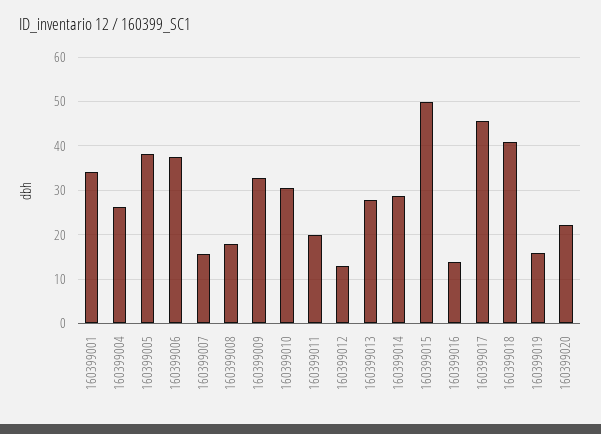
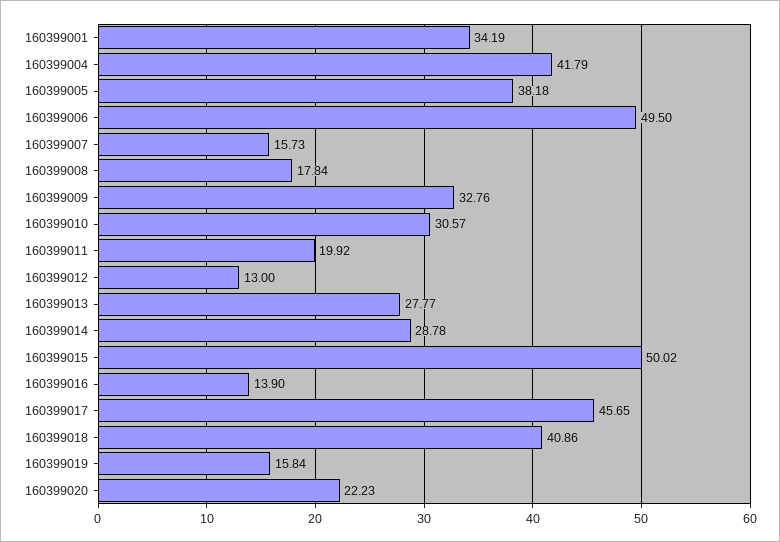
160399004: 26 -> 41.79
160399006: 38 -> 49.5

